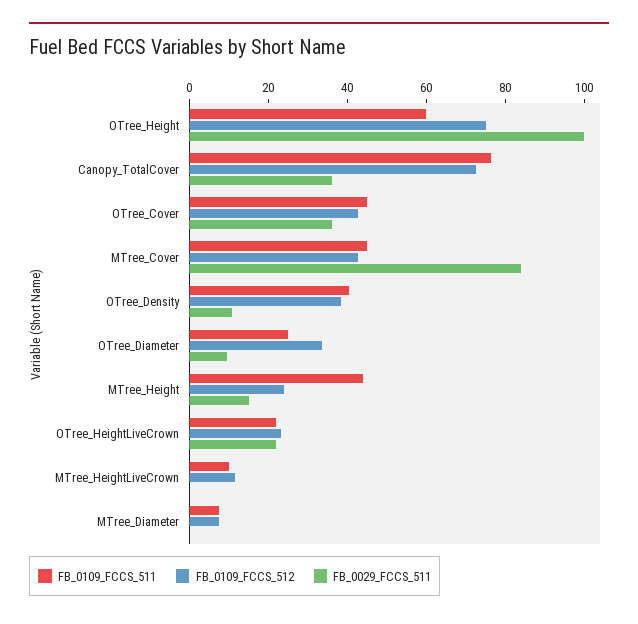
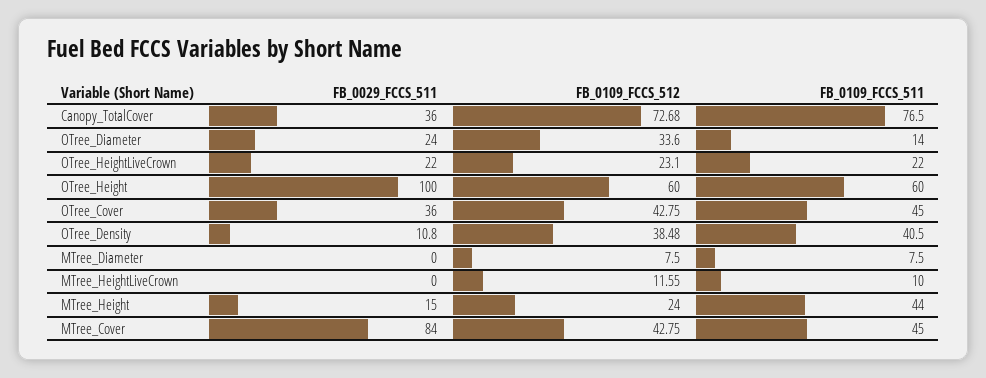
FB_0109_FCCS_512, OTree_Height: 75 -> 60
FB_0109_FCCS_511, OTree_Diameter: 25 -> 14
FB_0029_FCCS_511, OTree_Diameter: 10 -> 24

